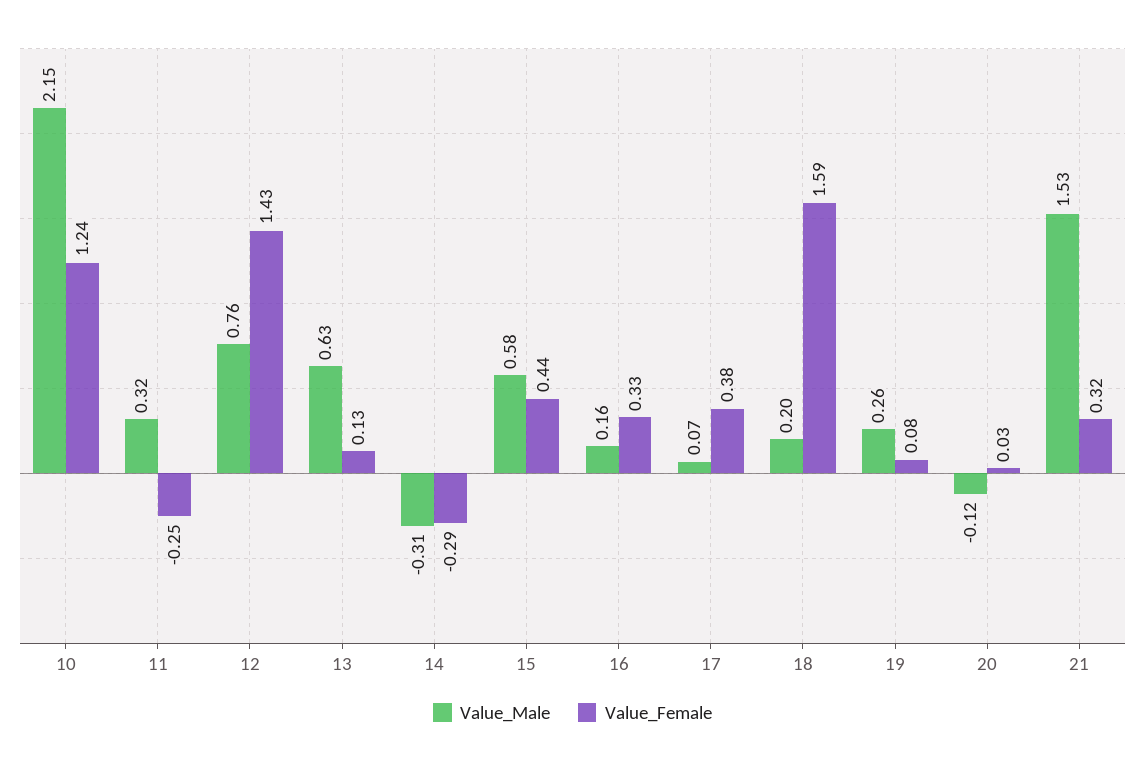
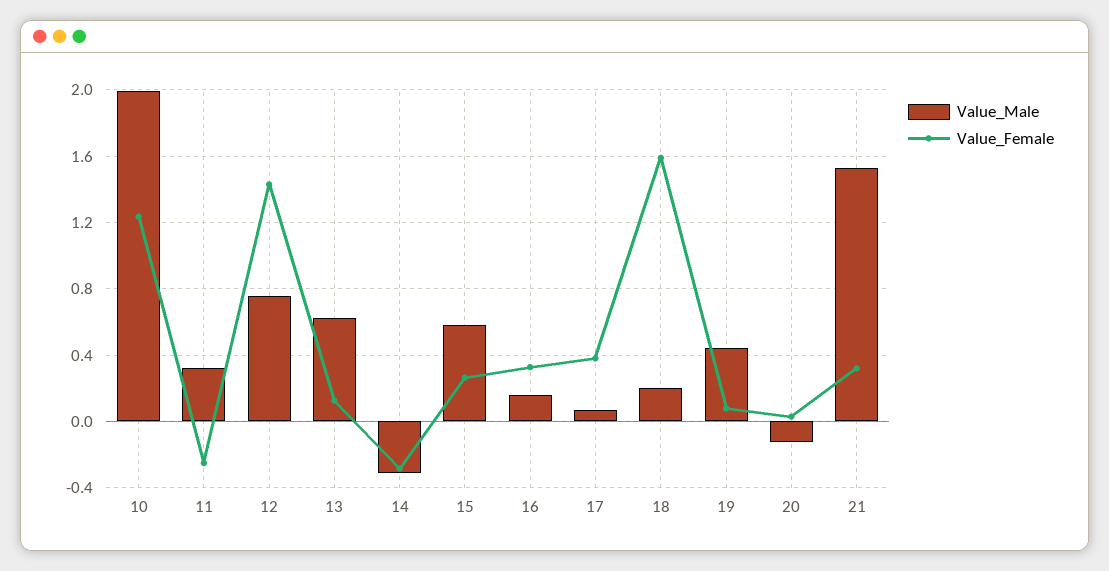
Value_Male, 10: 2.15 -> 2
Value_Female, 15: 0.44 -> 0.25
Value_Male, 19: 0.26 -> 0.45

